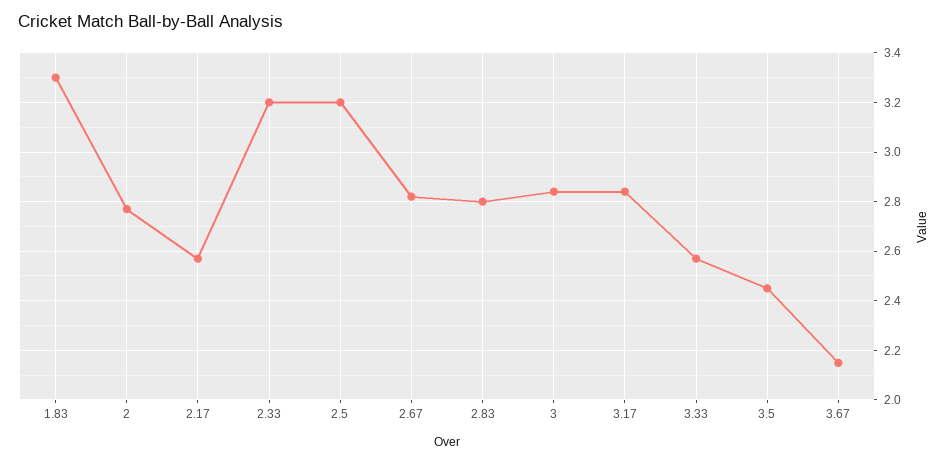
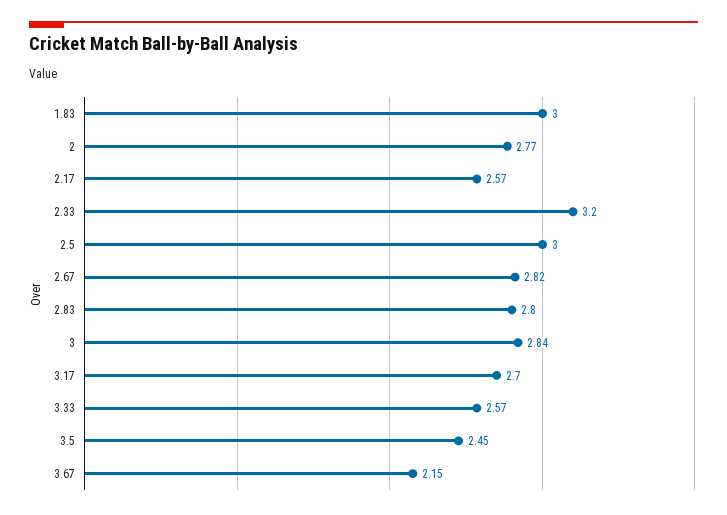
1.83: 3.3 -> 3
2.5: 3.2 -> 3
3.17: 2.85 -> 2.7

